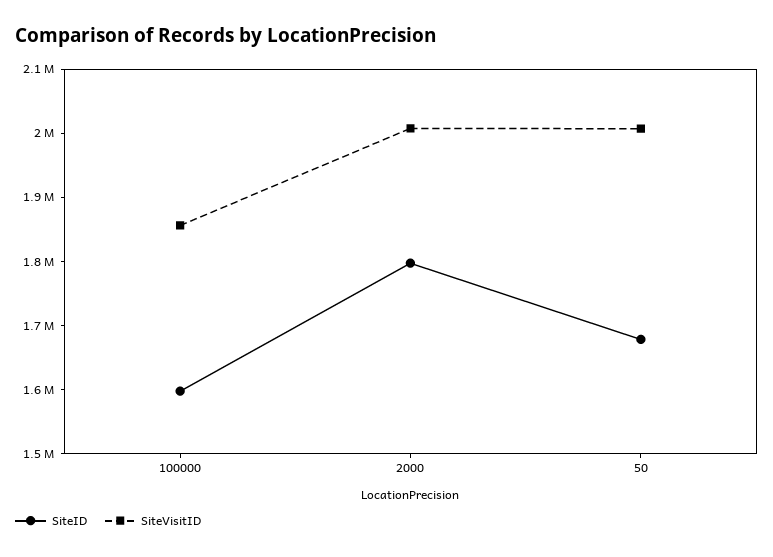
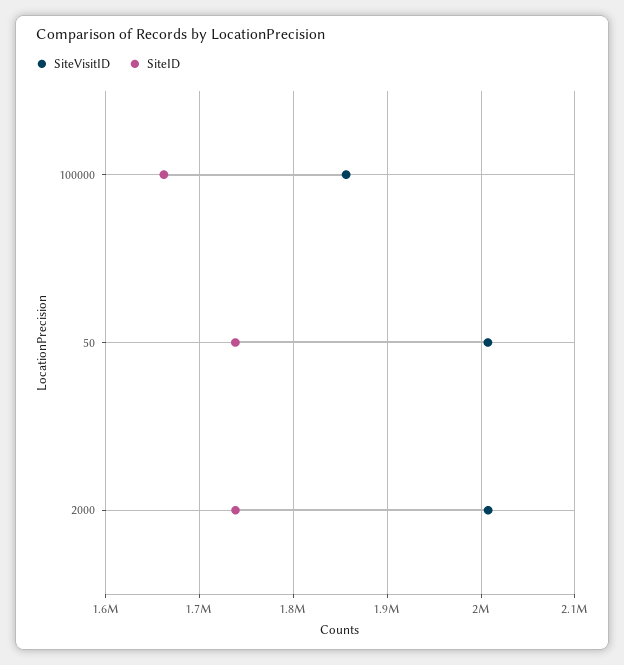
SiteID, 100000: 1600000 -> 1660000
SiteID, 2000: 1800000 -> 1740000
SiteID, 50: 1680000 -> 1740000

